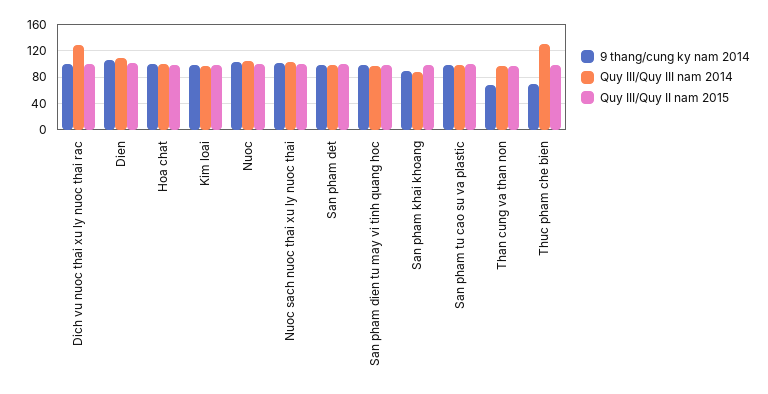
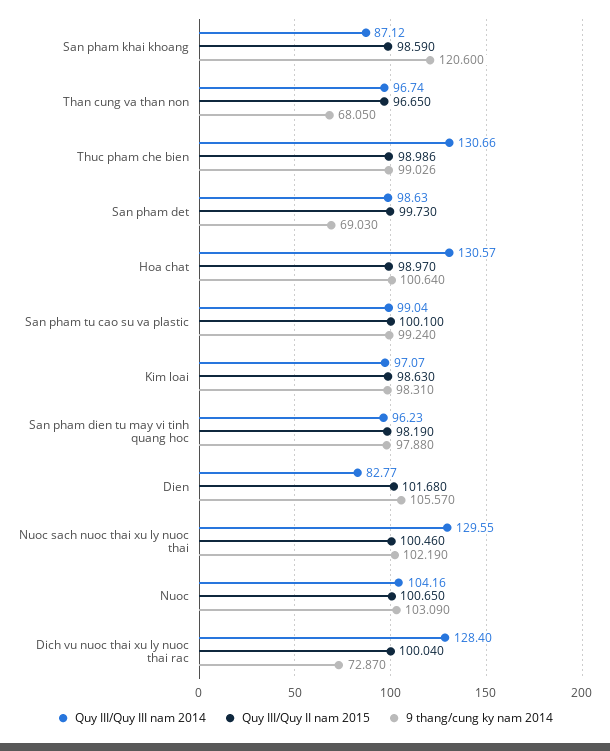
9 thang/cung ky nam 2014, Dich vu nuoc thai xu ly nuoc thai rac: 100 -> 72.87
Quy III/Quy III nam 2014, Dien: 110 -> 82.77
Quy III/Quy III nam 2014, Hoa chat: 100 -> 130.57
Quy III/Quy III nam 2014, Nuoc sach nuoc thai xu ly nuoc thai: 100 -> 129.55
9 thang/cung ky nam 2014, San pham det: 100 -> 69.03
9 thang/cung ky nam 2014, San pham khai khoang: 90 -> 120.6
9 thang/cung ky nam 2014, Thuc pham che bien: 70 -> 99.026

